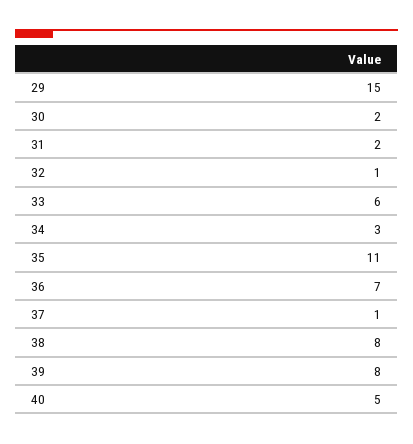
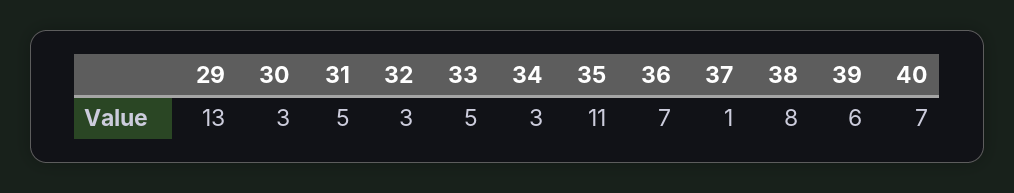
29: 15 -> 13
30: 2 -> 3
31: 2 -> 5
32: 1 -> 3
33: 6 -> 5
39: 8 -> 6
40: 5 -> 7

